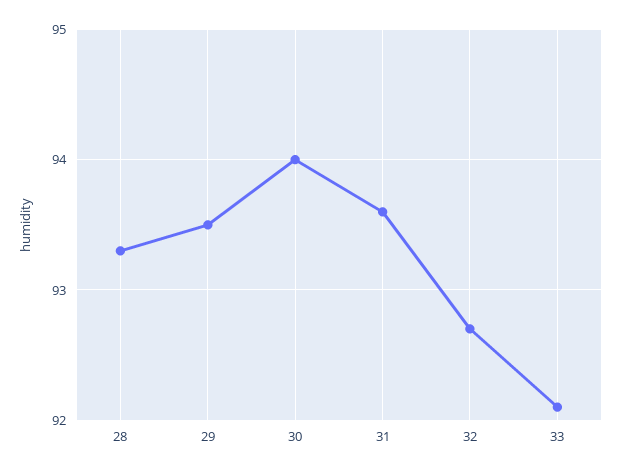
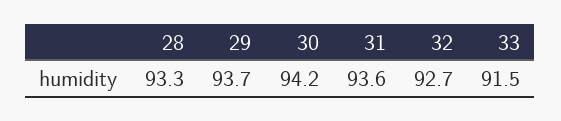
29: 93.5 -> 93.7
30: 94 -> 94.2
33: 92.1 -> 91.5

